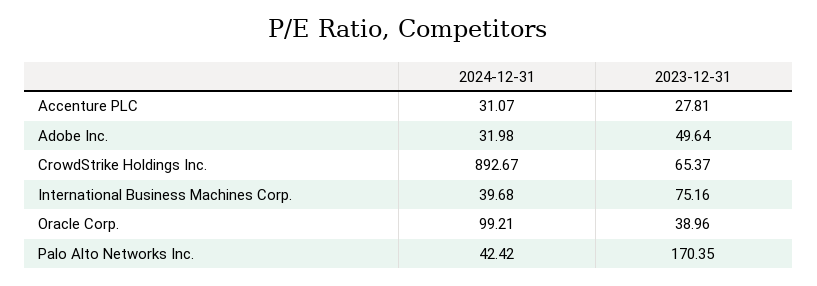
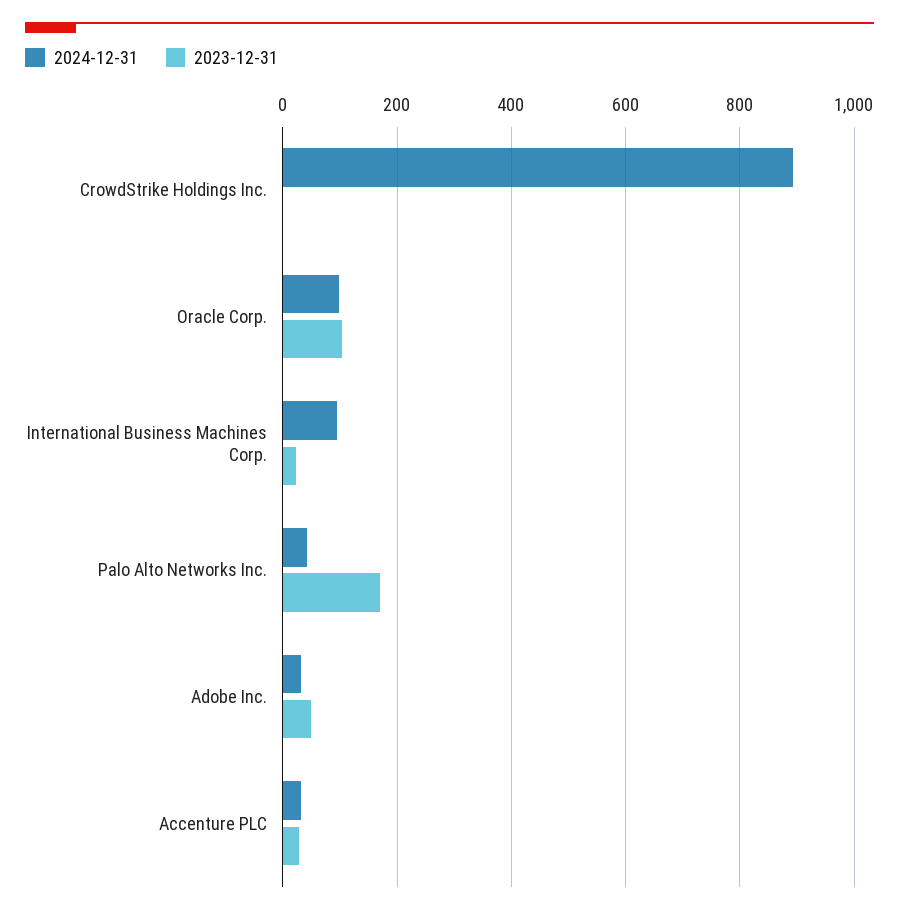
2023-12-31, CrowdStrike Holdings Inc.: 65.37 -> 0
2024-12-31, International Business Machines Corp.: 39.68 -> 100
2023-12-31, International Business Machines Corp.: 75.16 -> 20
2023-12-31, Oracle Corp.: 38.96 -> 100

